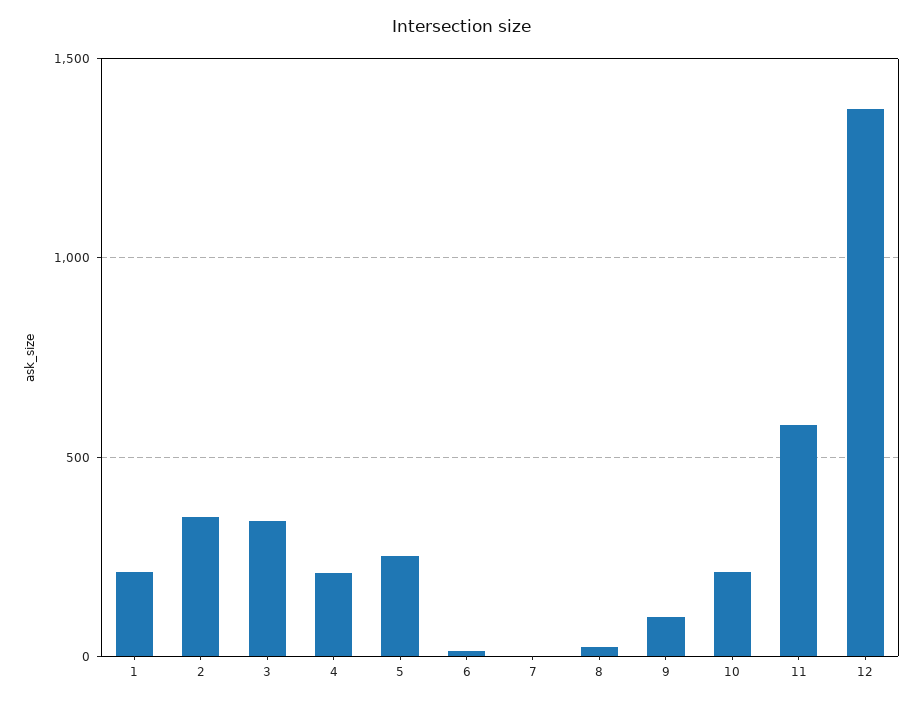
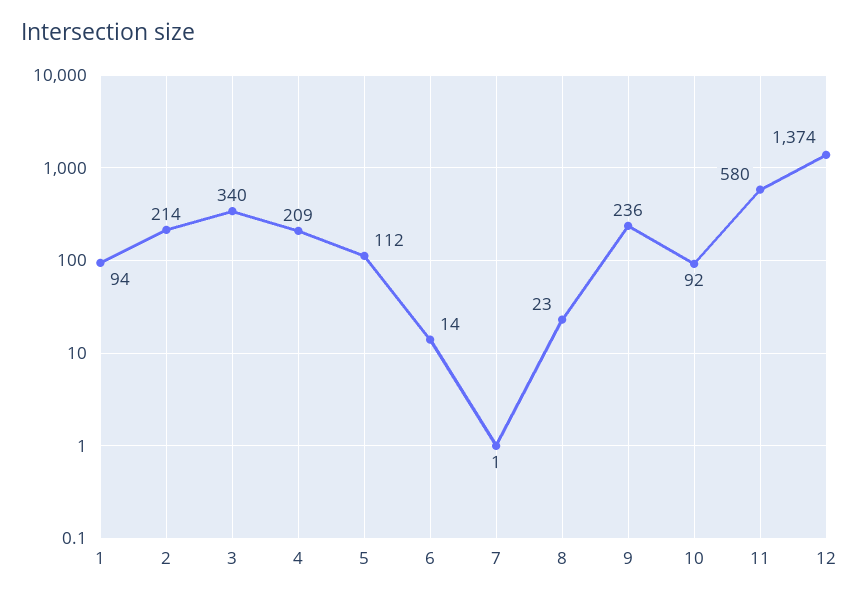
1: 200 -> 94
2: 350 -> 214
5: 250 -> 112
9: 100 -> 236
10: 200 -> 92

